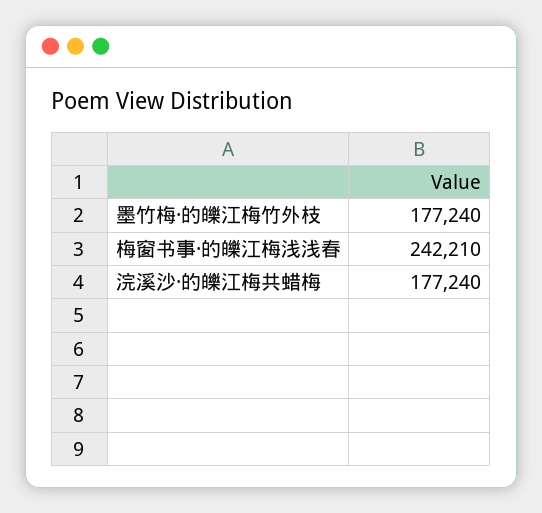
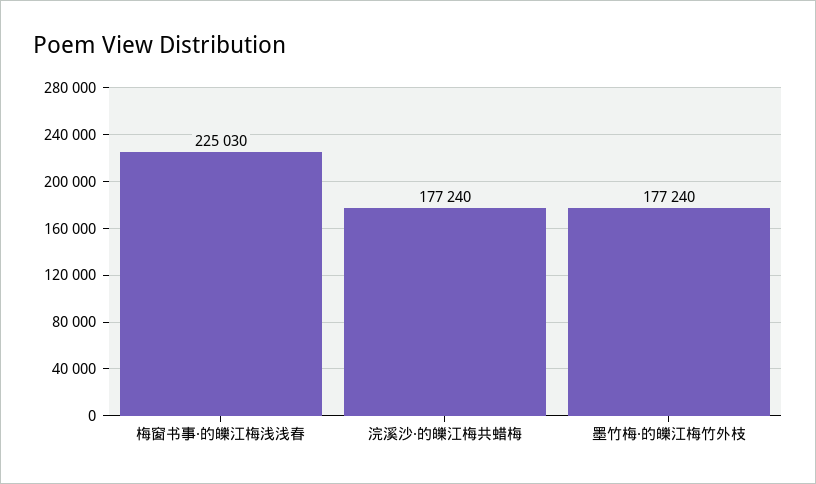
梅窗书事·的皪江梅浅浅春: 242210 -> 225030

